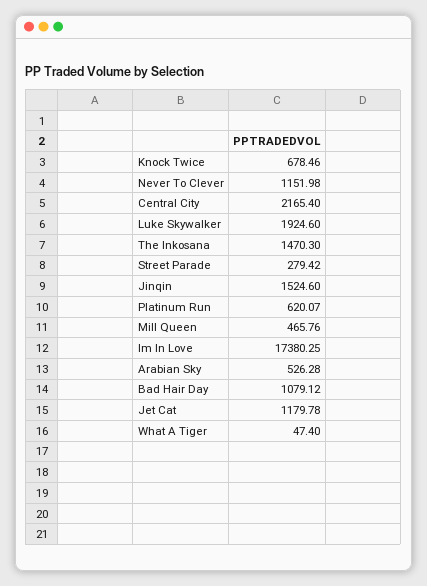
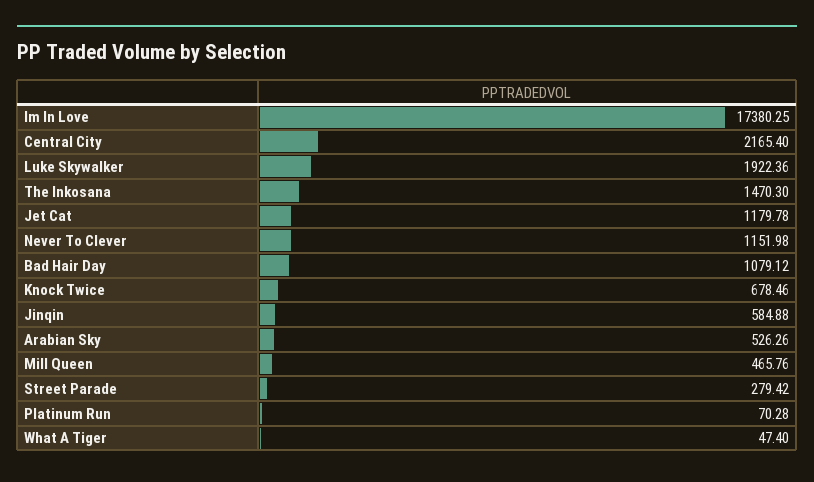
Luke Skywalker: 1924.6 -> 1922.36
Jinqin: 1524.6 -> 584.88
Platinum Run: 620.07 -> 70.28
Arabian Sky: 526.28 -> 526.26

